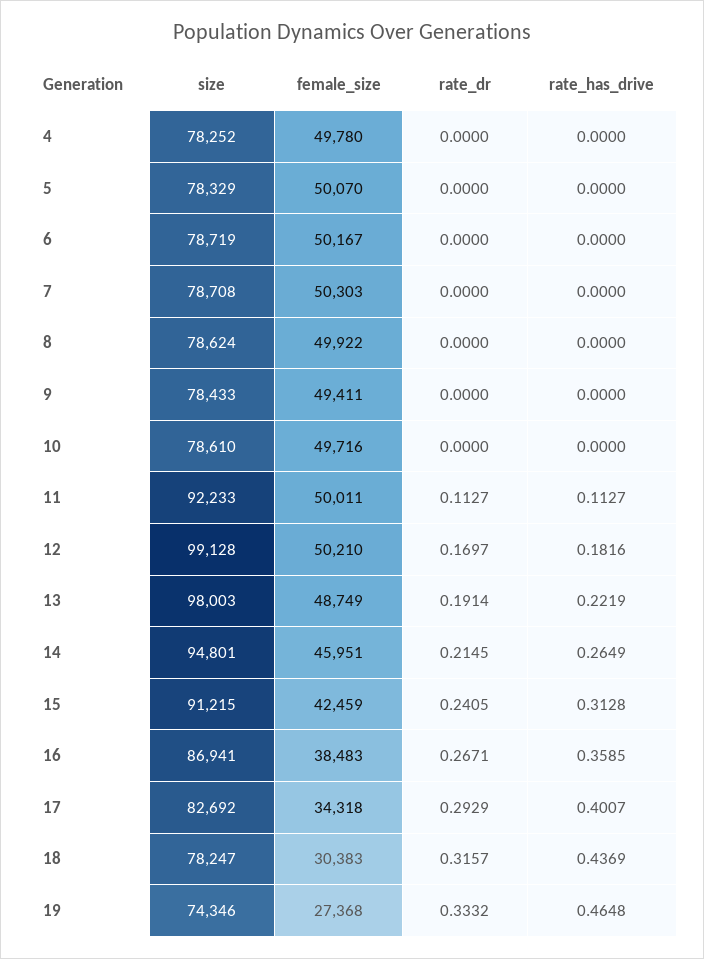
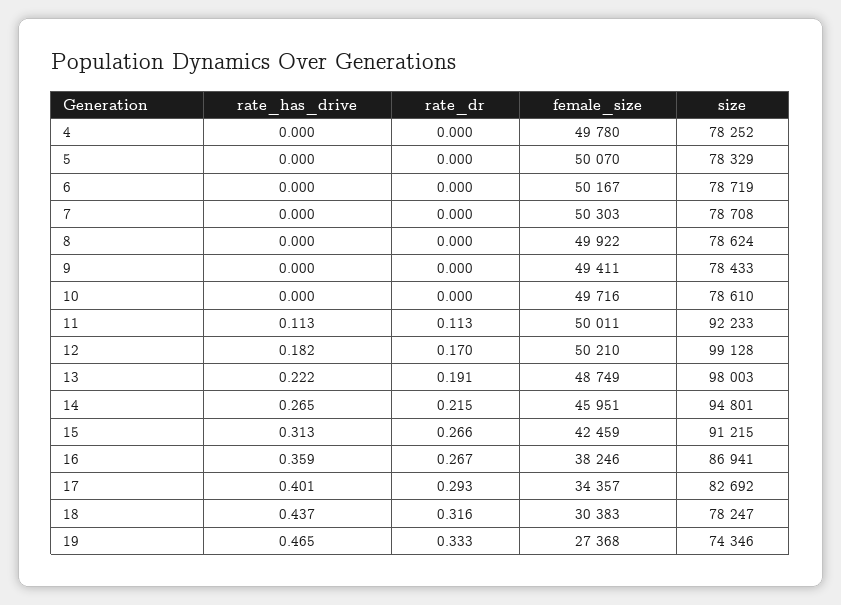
rate_dr, 15: 0.2405 -> 0.266
female_size, 16: 38483 -> 38246
female_size, 17: 34318 -> 34357

